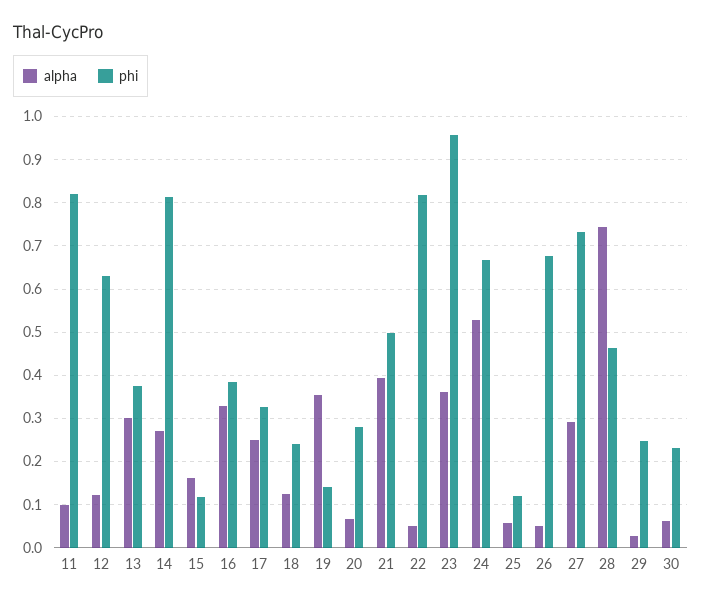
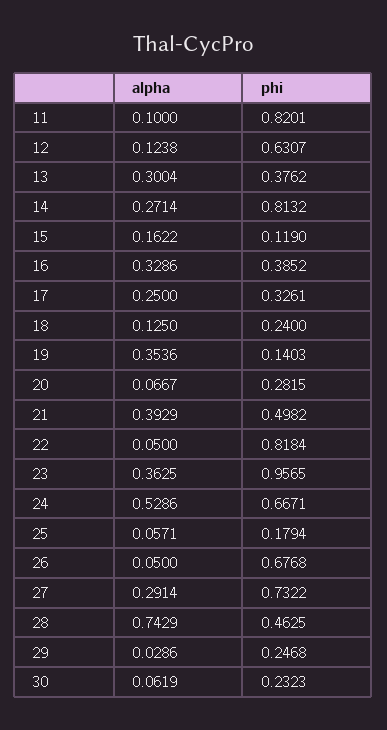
phi, 25: 0.12 -> 0.1794

